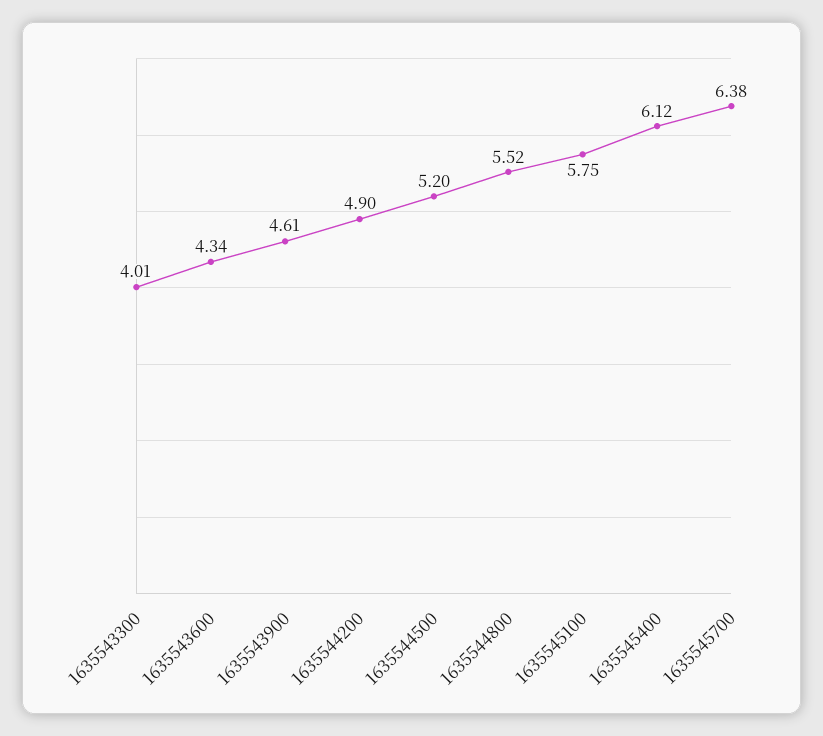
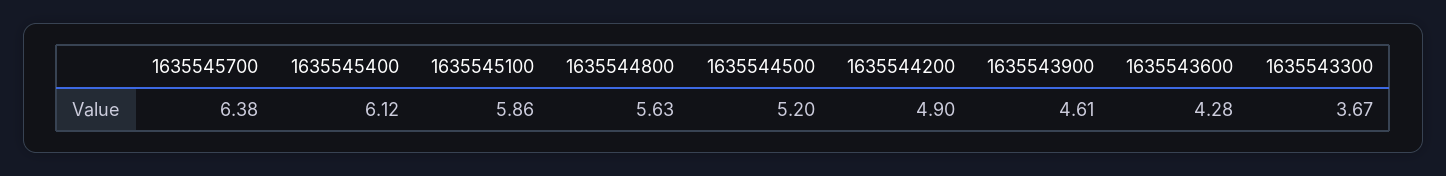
1635543300: 4.01 -> 3.67
1635543600: 4.34 -> 4.28
1635544800: 5.52 -> 5.63
1635545100: 5.75 -> 5.86

